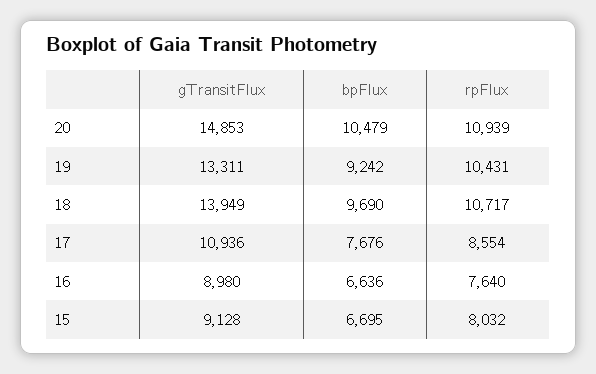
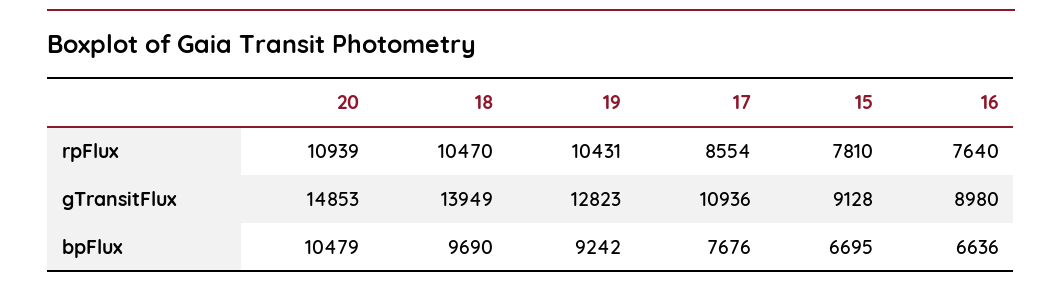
gTransitFlux, 19: 13311 -> 12823
rpFlux, 18: 10717 -> 10470
rpFlux, 15: 8032 -> 7810

